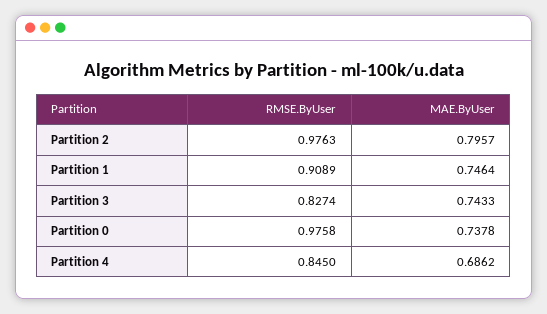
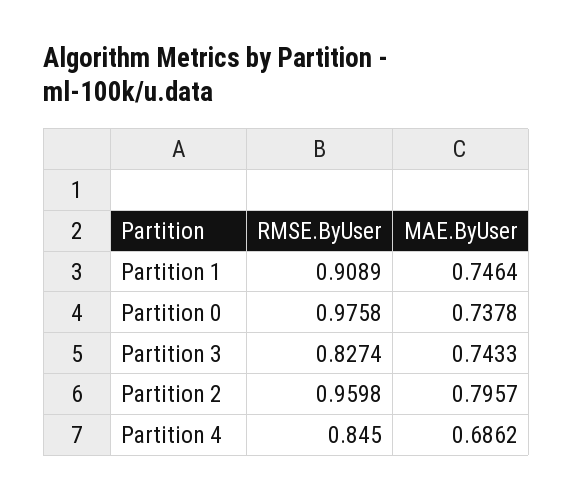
RMSE.ByUser, Partition 2: 0.9763 -> 0.9598

